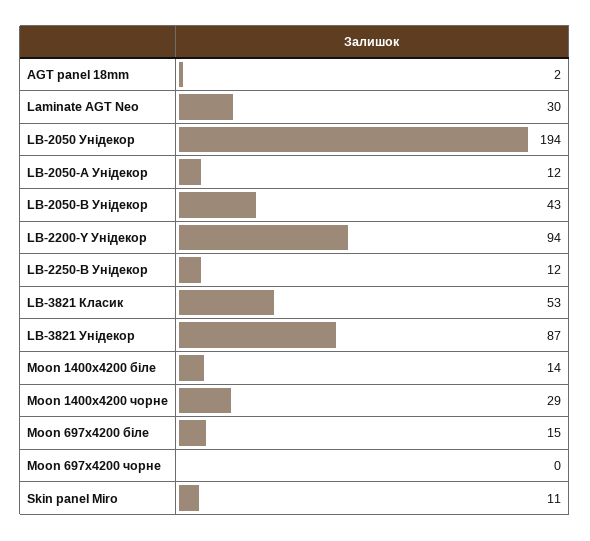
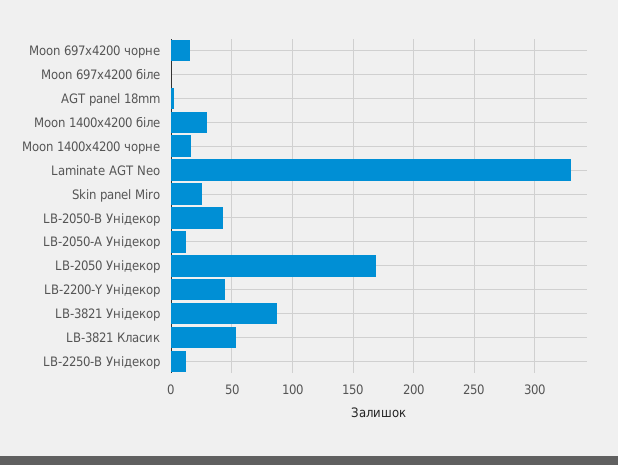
Laminate AGT Neo: 30 -> 330
LB-2050 Унідекор: 194 -> 170
LB-2200-Y Унідекор: 94 -> 45
Moon 1400x4200 біле: 14 -> 30
Moon 1400x4200 чорне: 29 -> 15
Moon 697x4200 біле: 15 -> 0
Moon 697x4200 чорне: 0 -> 15
Skin panel Miro: 11 -> 25

